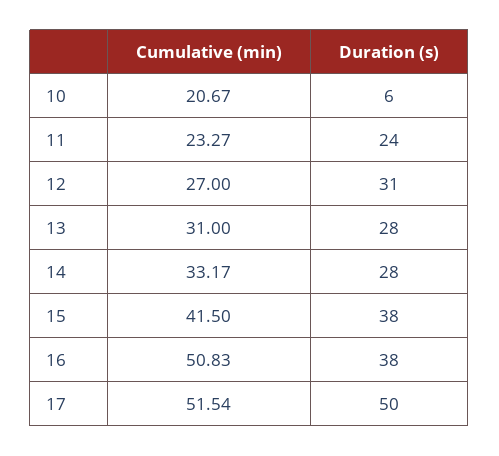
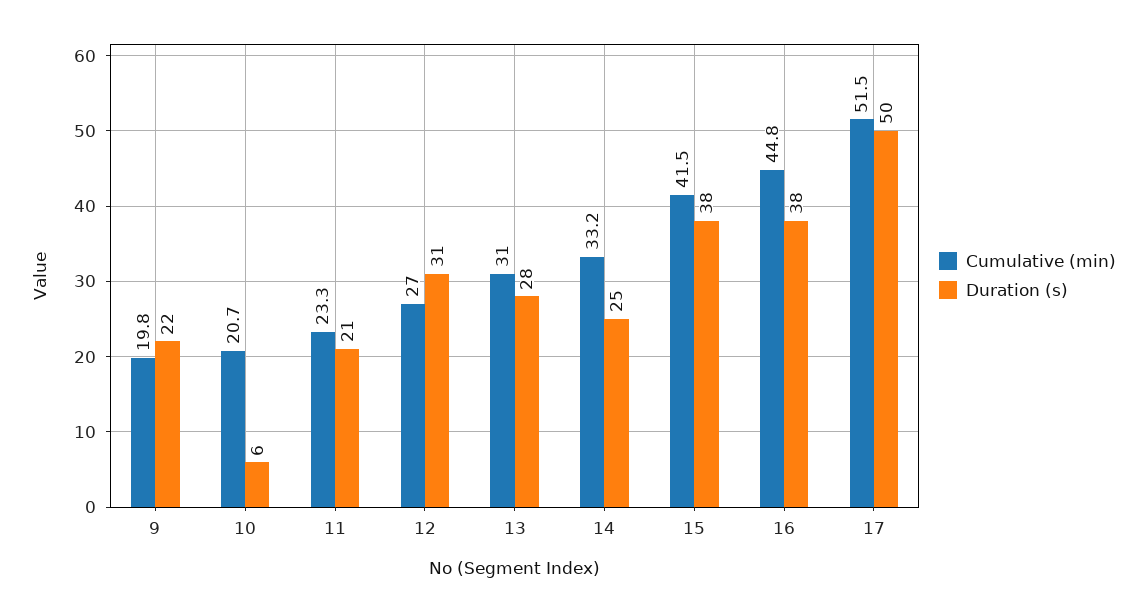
Duration (s), 11: 24 -> 21
Duration (s), 14: 28 -> 25
Cumulative (min), 16: 50.83 -> 44.8
Cumulative (min), 9: none -> 19.8
Duration (s), 9: none -> 22

